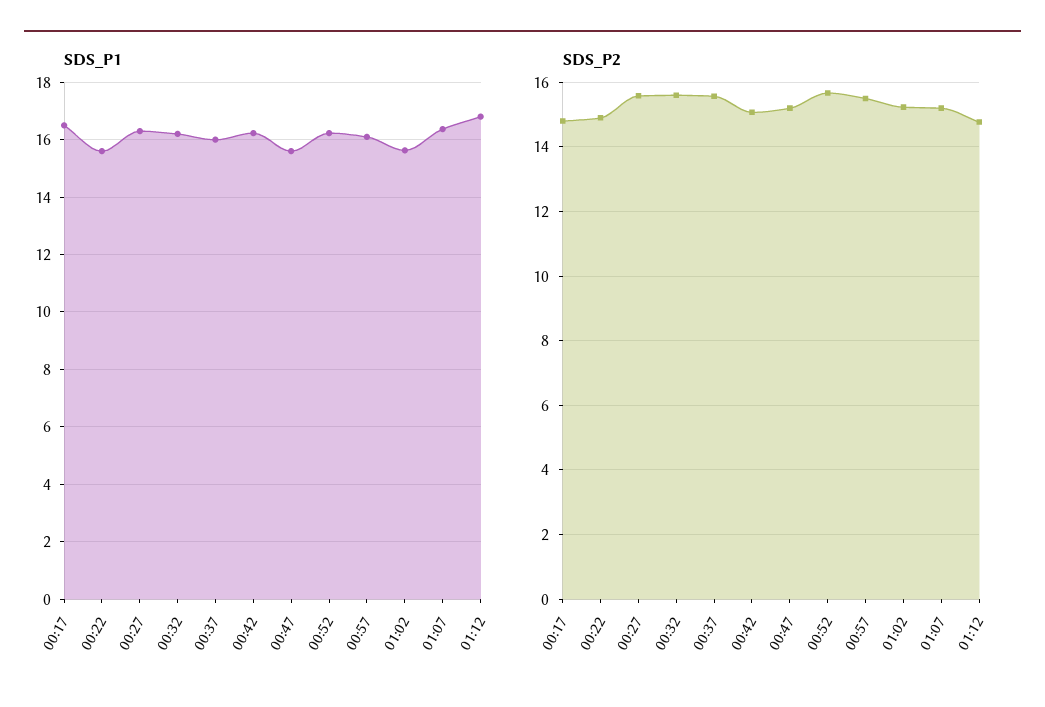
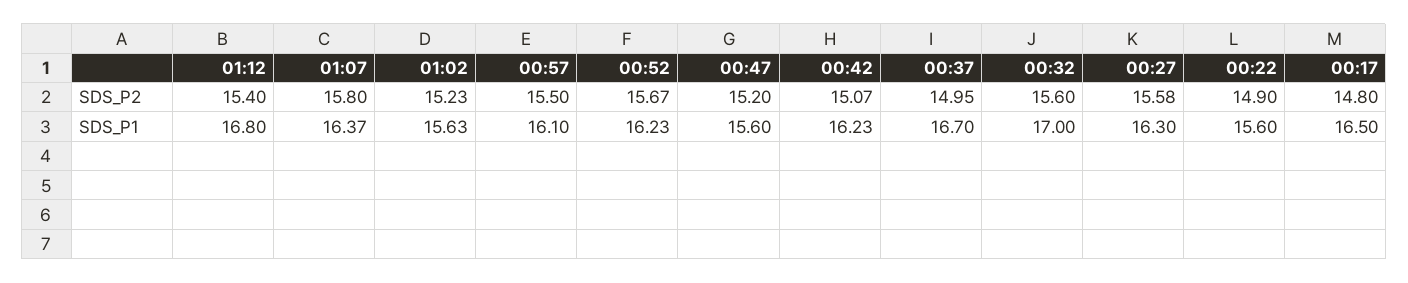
SDS_P1, 00:32: 16.25 -> 17
SDS_P1, 00:37: 16 -> 16.7
SDS_P2, 00:37: 15.6 -> 14.95
SDS_P2, 01:07: 15.2 -> 15.8
SDS_P2, 01:12: 14.8 -> 15.4

